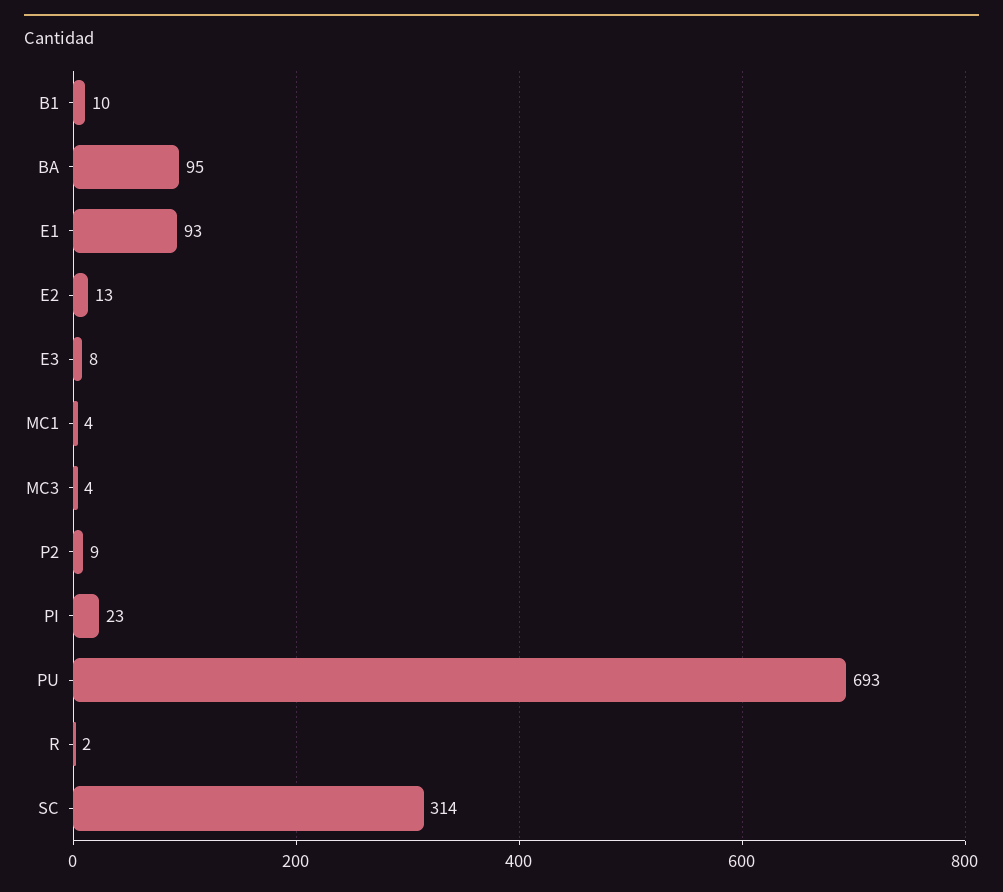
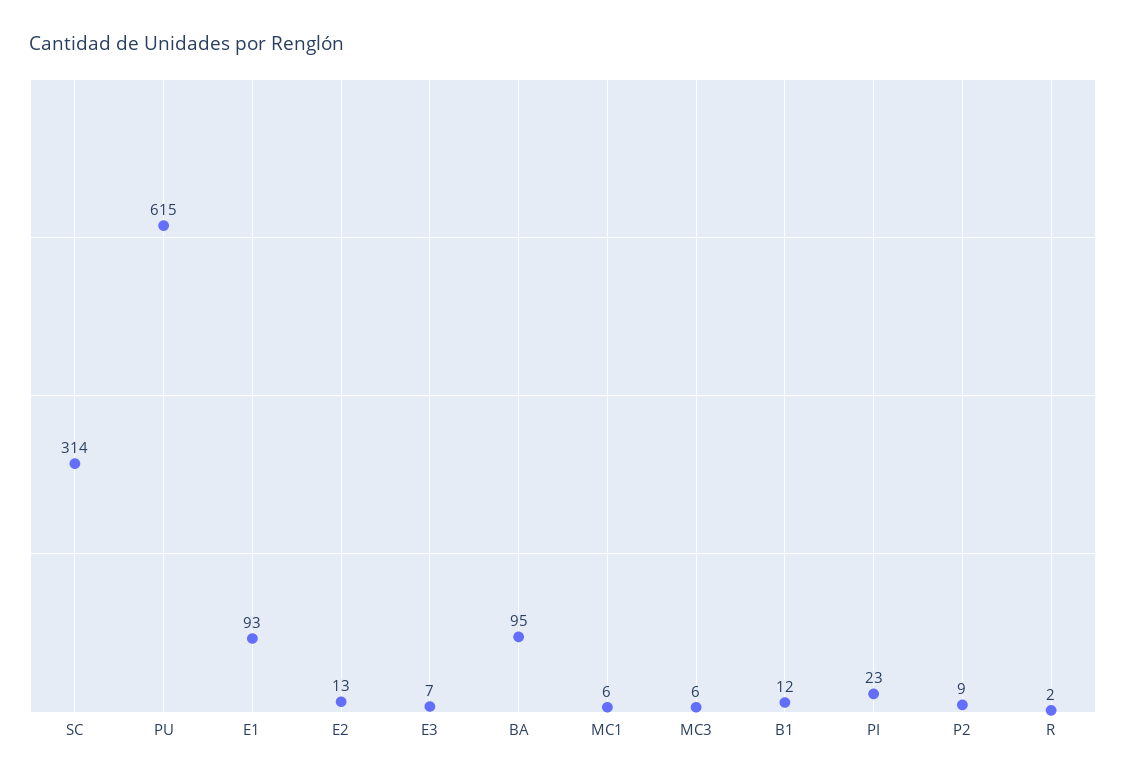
B1: 10 -> 12
E3: 8 -> 7
MC1: 4 -> 6
MC3: 4 -> 6
PU: 693 -> 615

